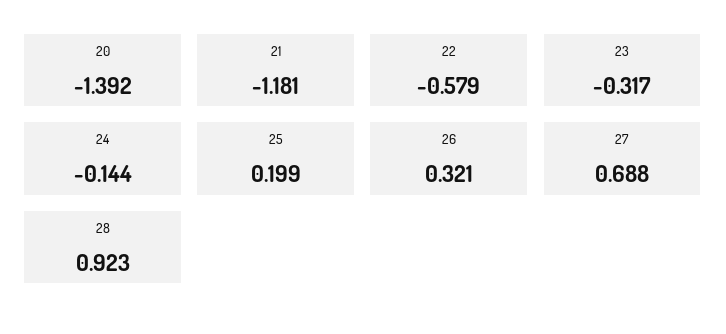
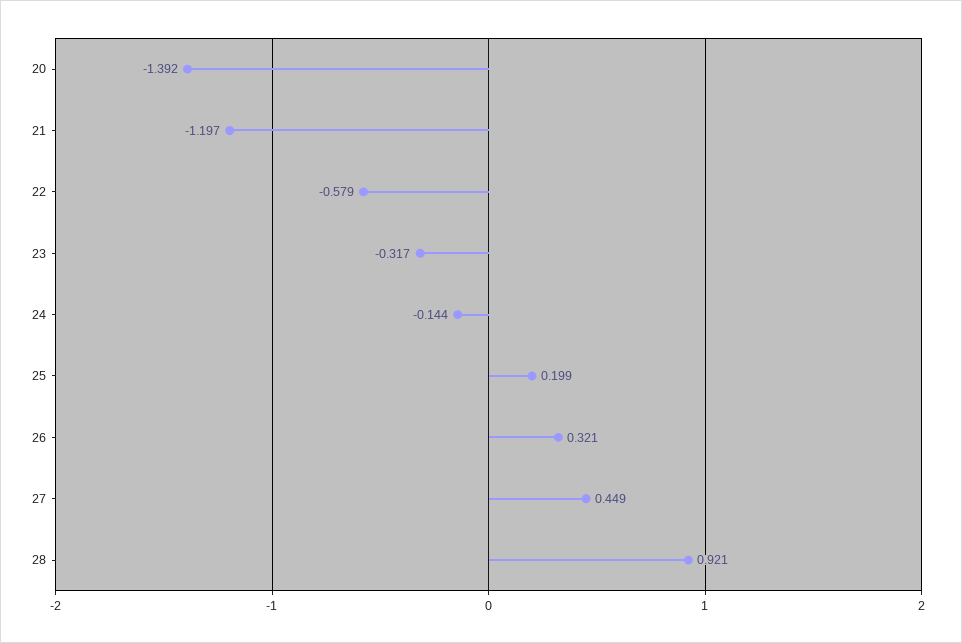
21: -1.181 -> -1.197
27: 0.688 -> 0.449
28: 0.923 -> 0.921

